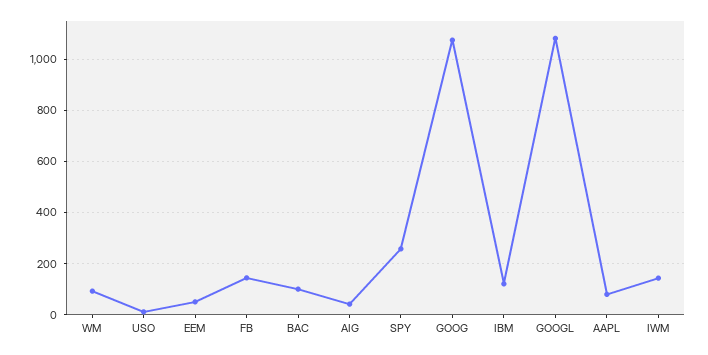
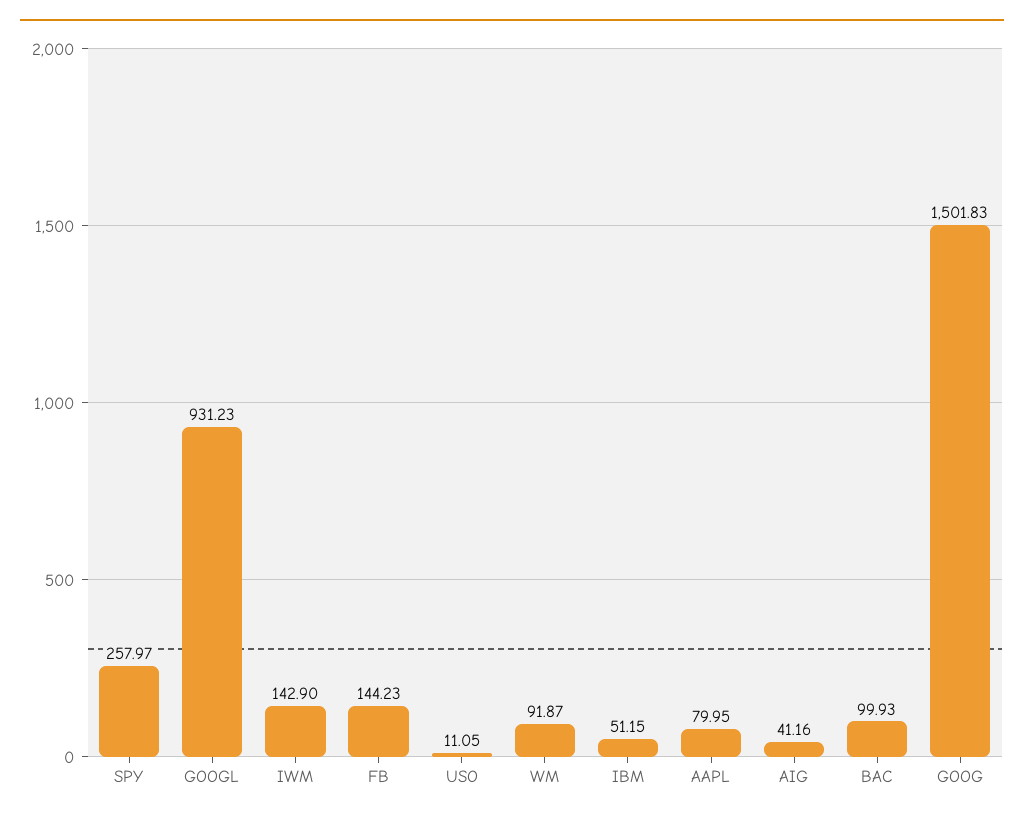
EEM: 50 -> none
GOOG: 1075 -> 1501.83
IBM: 125 -> 51.15
GOOGL: 1075 -> 931.23

